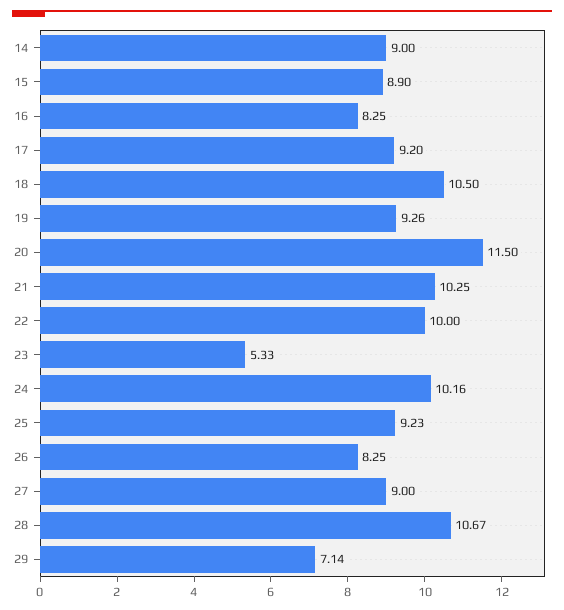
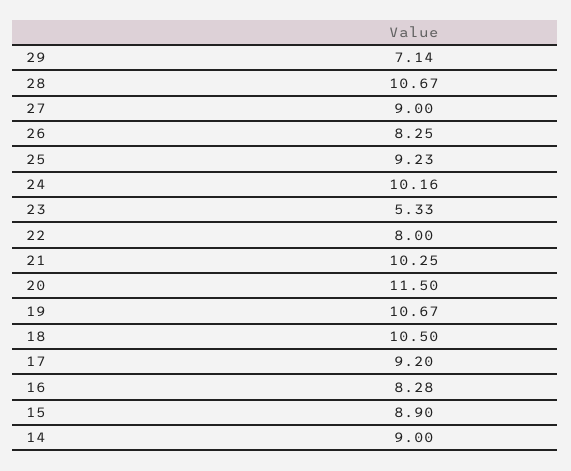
16: 8.25 -> 8.28
19: 9.26 -> 10.67
22: 10 -> 8

